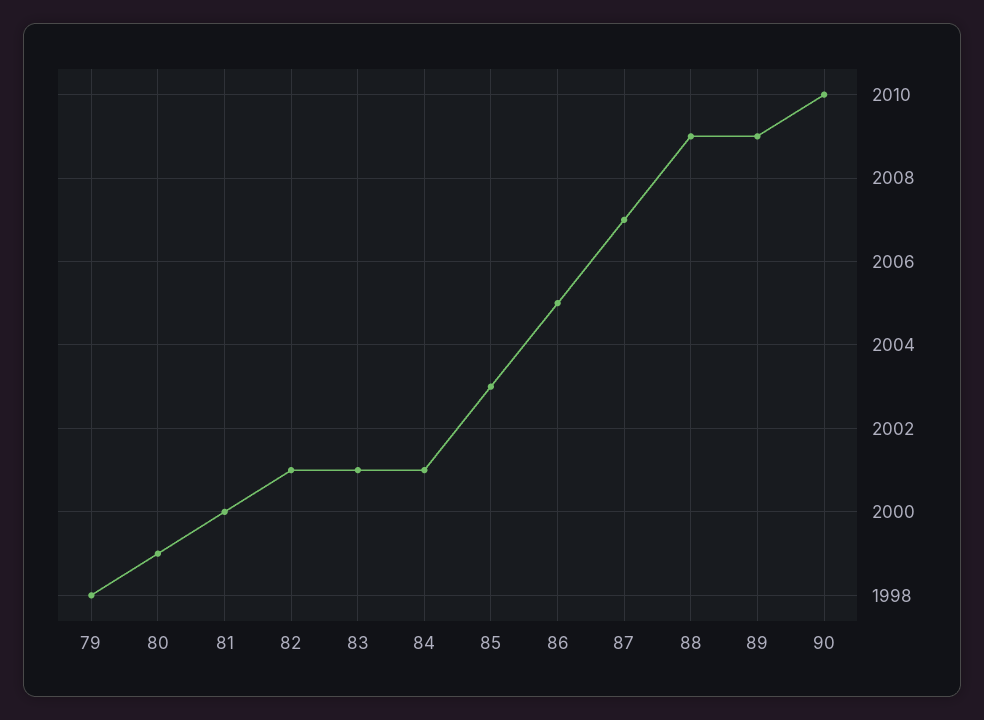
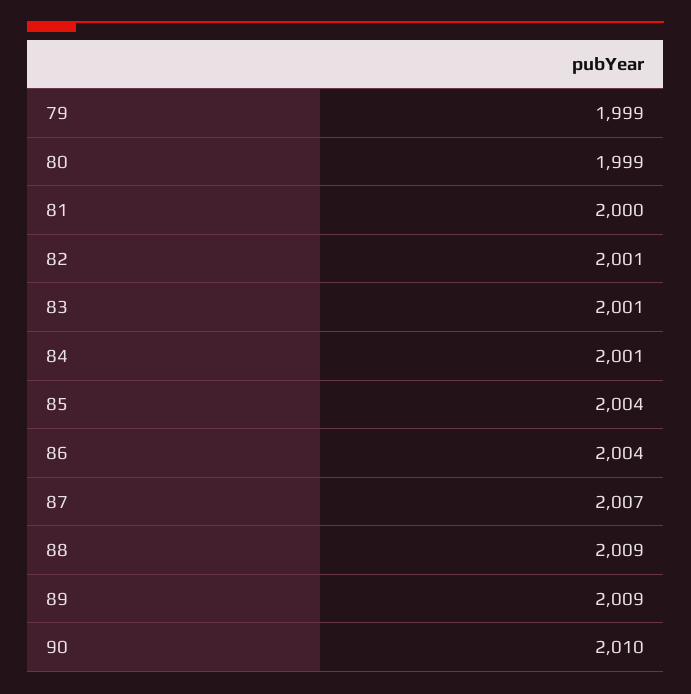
79: 1998 -> 1999
85: 2003 -> 2004
86: 2005 -> 2004

